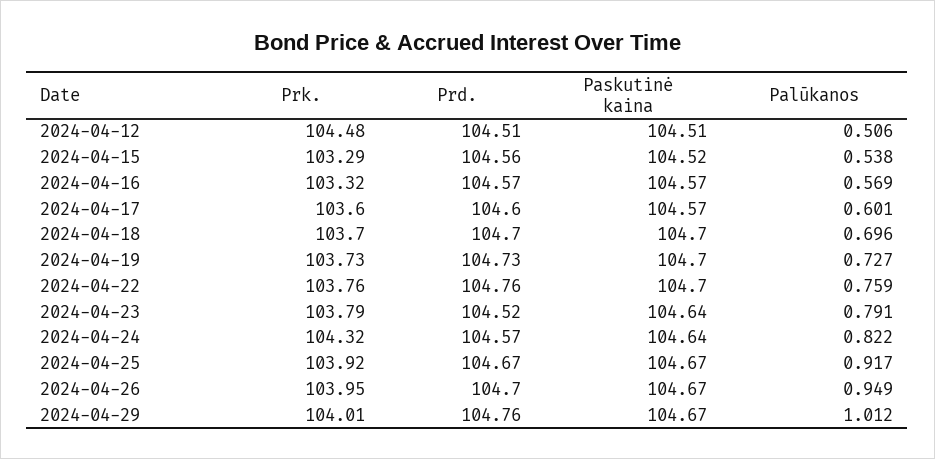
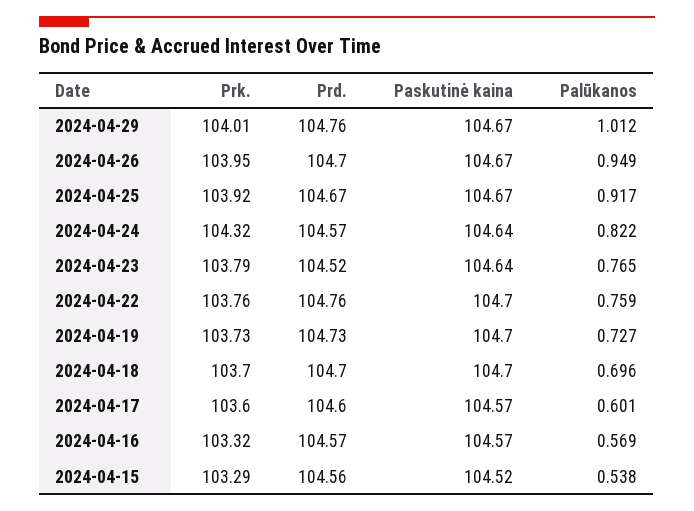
Prk., 2024-04-12: 104.48 -> none
Prd., 2024-04-12: 104.51 -> none
Paskutinė kaina, 2024-04-12: 104.51 -> none
Palūkanos, 2024-04-12: 0.506 -> none
Palūkanos, 2024-04-23: 0.791 -> 0.765

